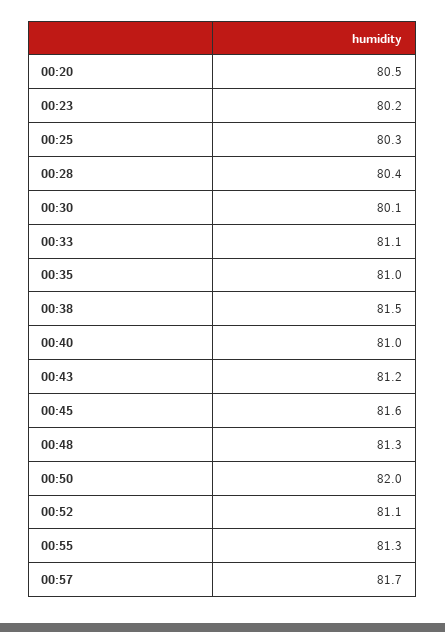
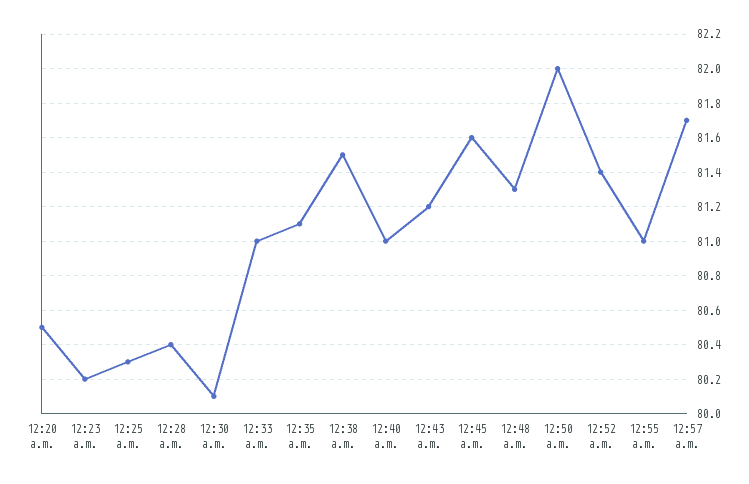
00:33: 81.1 -> 81
00:35: 81 -> 81.1
00:52: 81.1 -> 81.4
00:55: 81.3 -> 81

